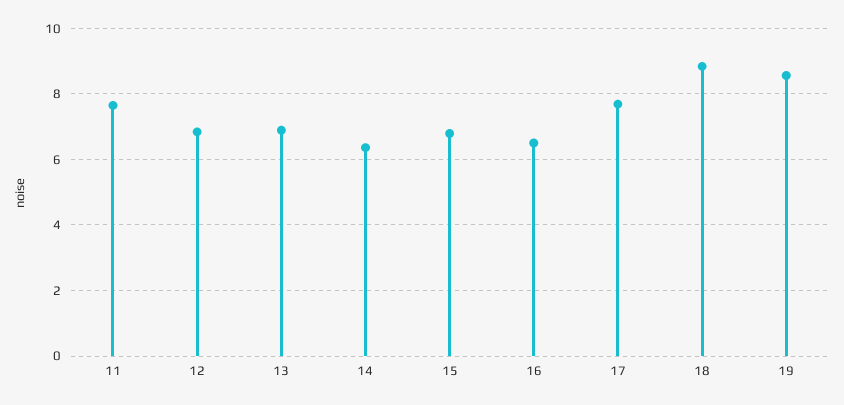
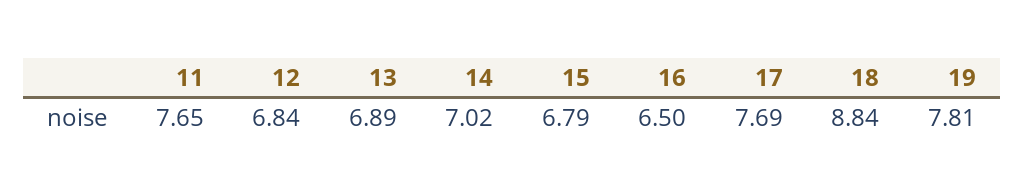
14: 6.4 -> 7.02
19: 8.6 -> 7.81

